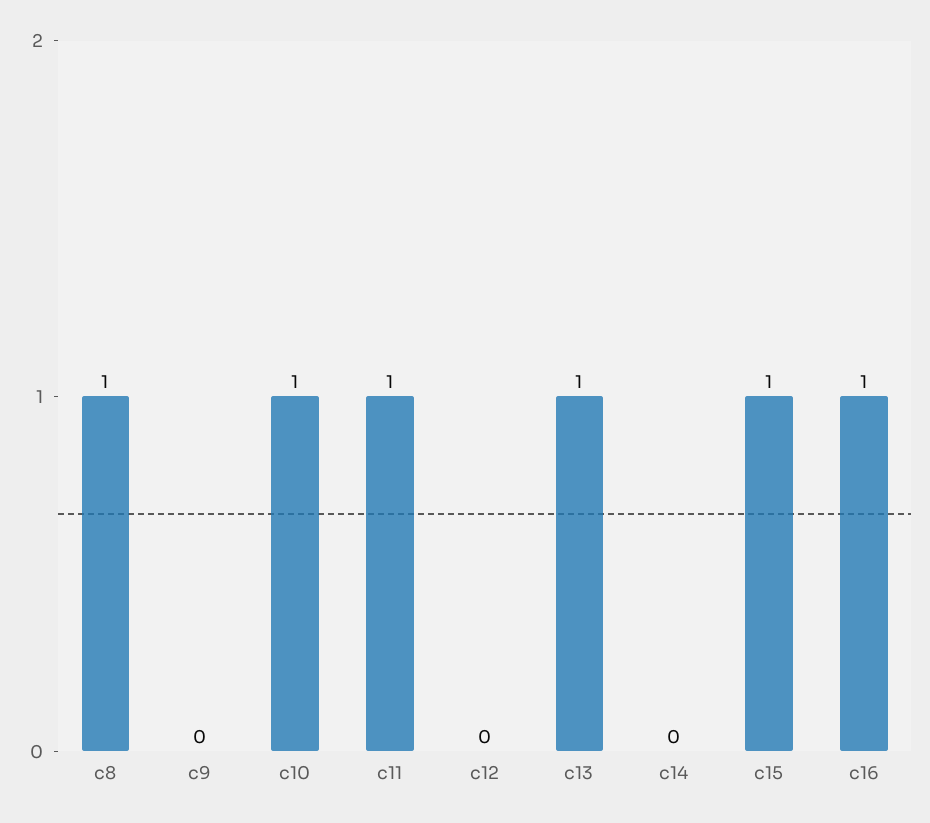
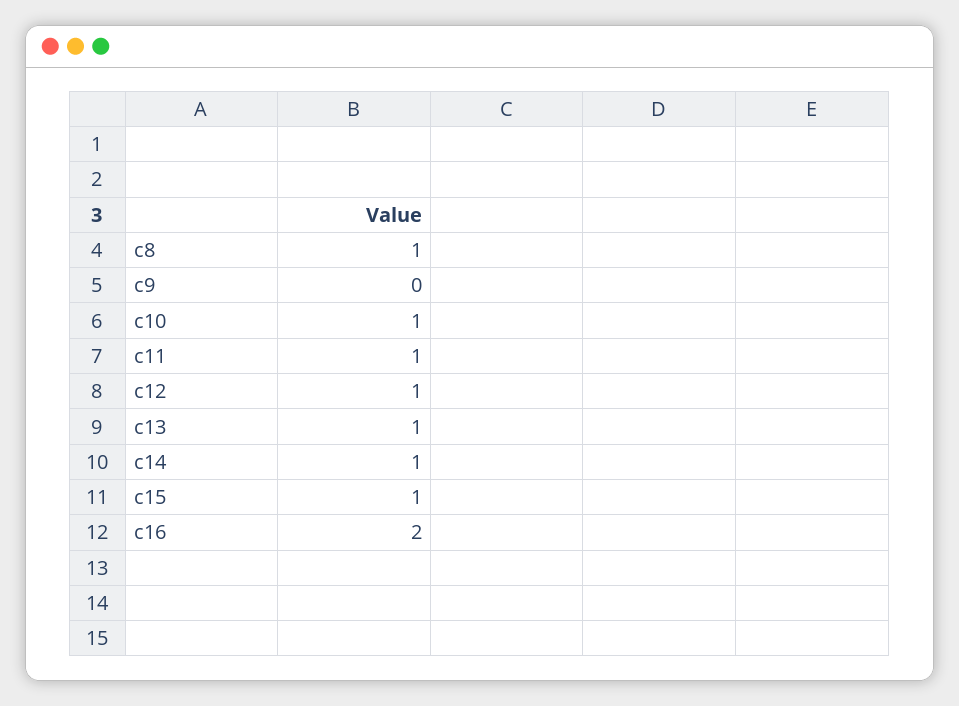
c12: 0 -> 1
c14: 0 -> 1
c16: 1 -> 2

